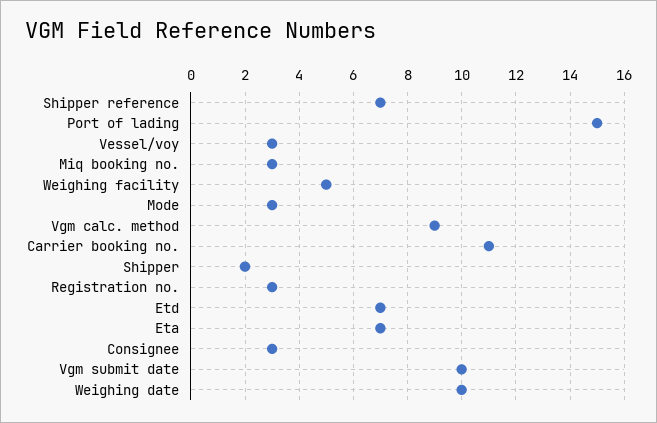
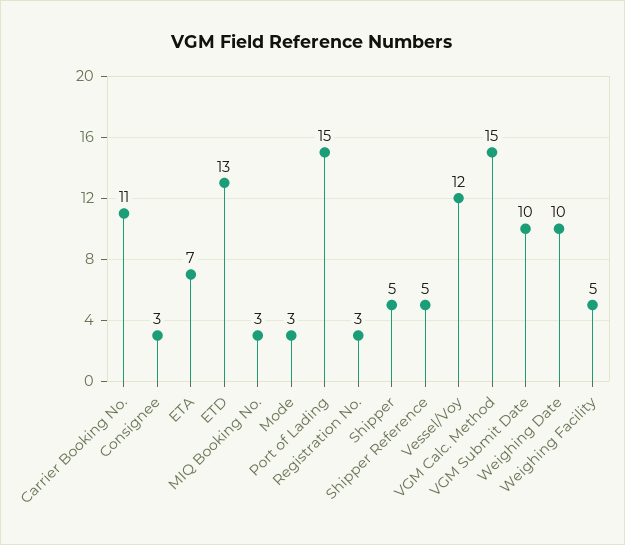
Shipper reference: 7 -> 5
Vessel/voy: 3 -> 12
Vgm calc. method: 9 -> 15
Shipper: 2 -> 5
Etd: 7 -> 13

